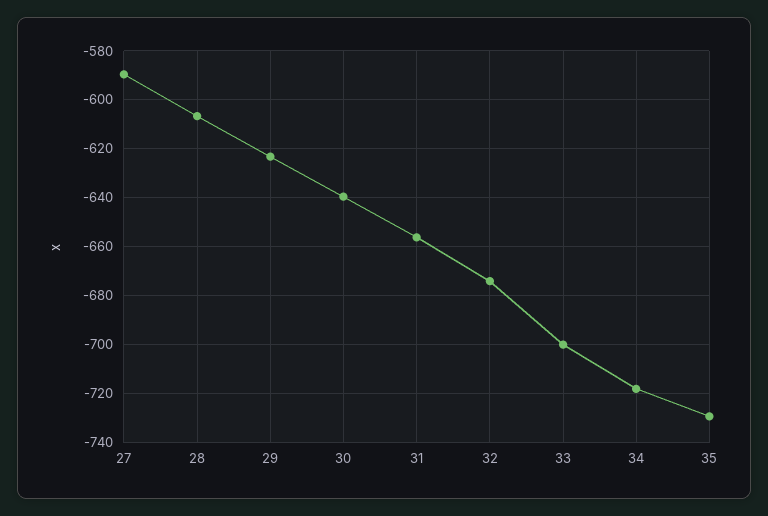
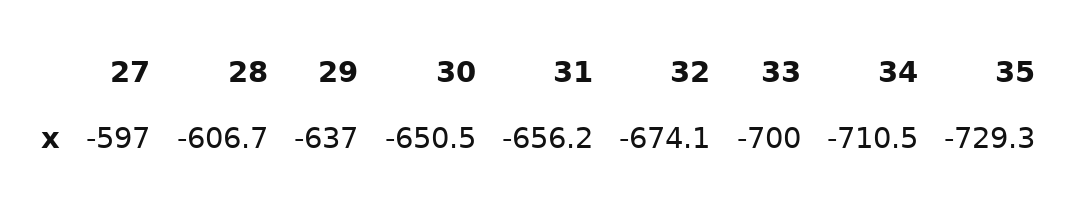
27: -590 -> -597
29: -622.5 -> -637
30: -640 -> -650.5
34: -717.5 -> -710.5

